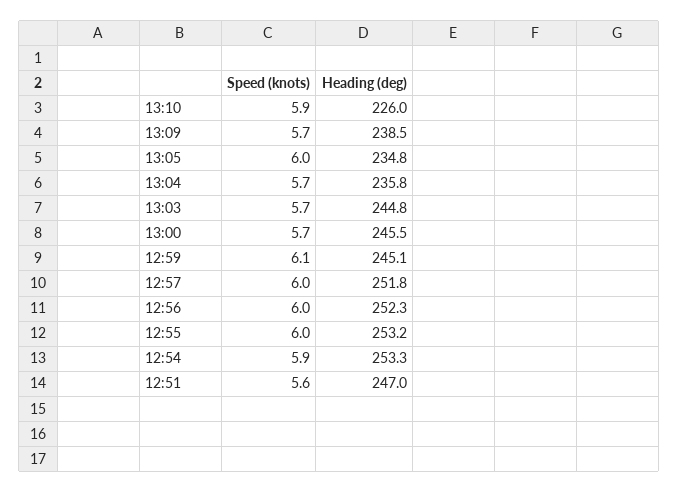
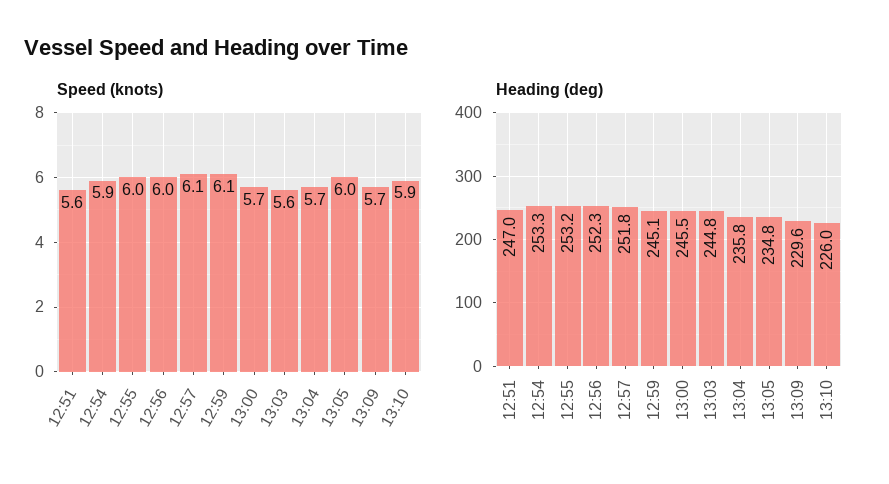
Heading (deg), 13:09: 238.5 -> 229.6
Speed (knots), 13:03: 5.7 -> 5.6
Speed (knots), 12:57: 6 -> 6.1

